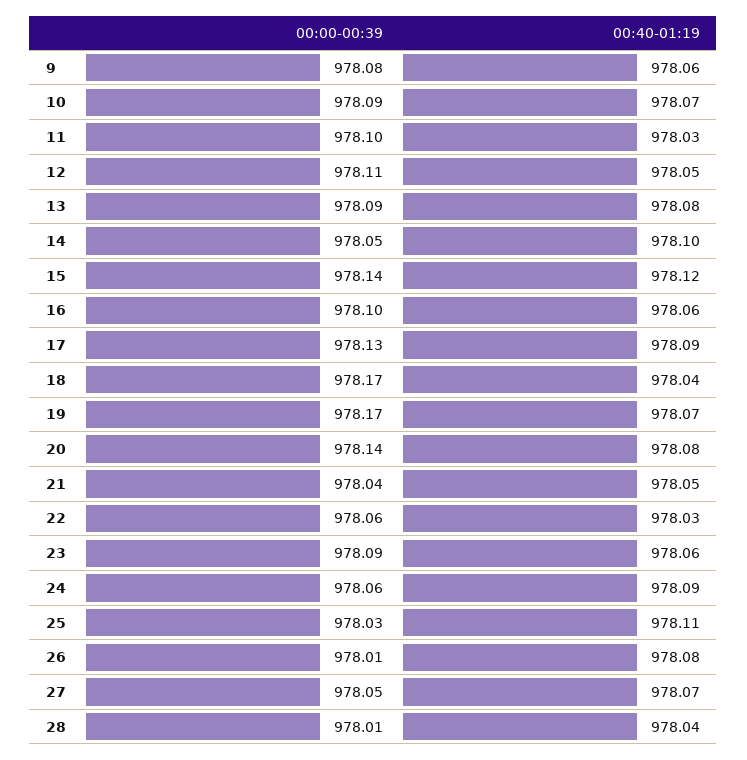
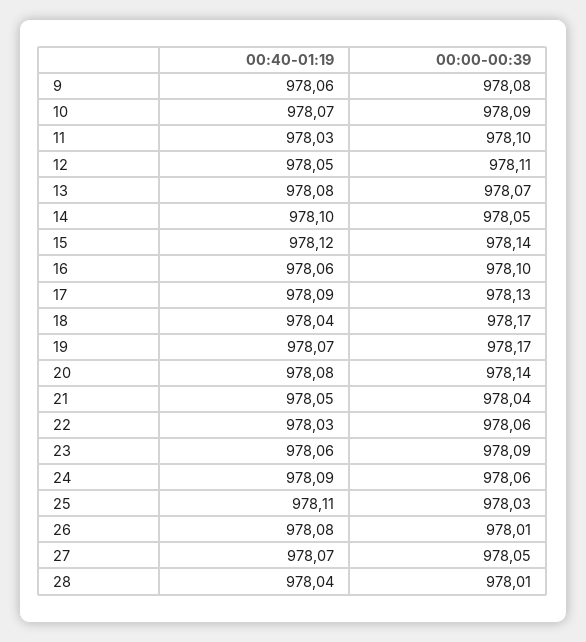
00:00-00:39, 13: 978.09 -> 978.07

